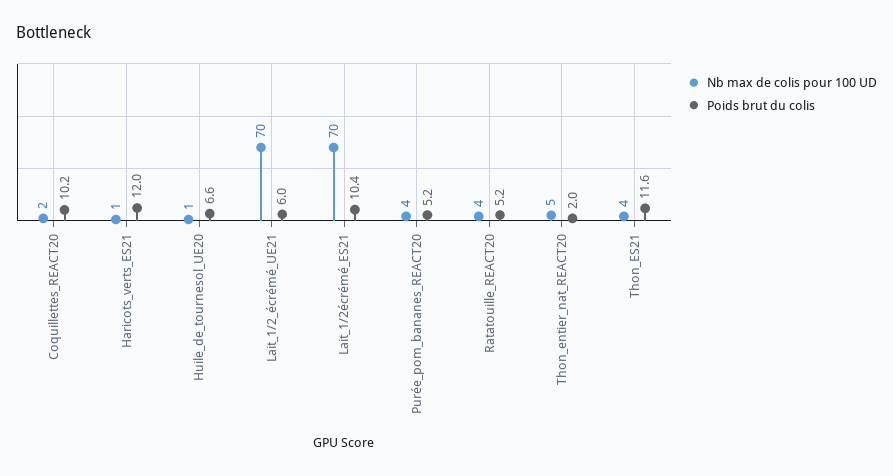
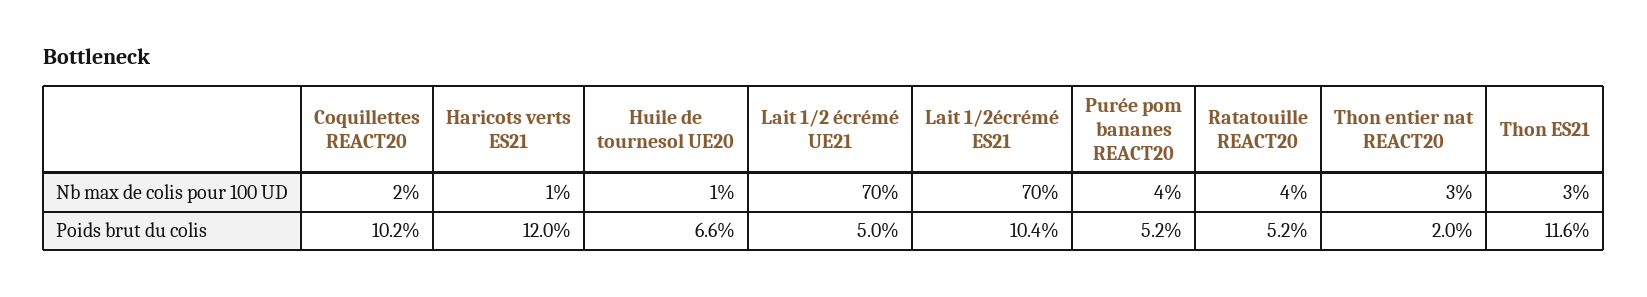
Poids brut du colis, Lait_1/2_écrémé_UE21: 6 -> 5
Nb max de colis pour 100 UD, Thon_entier_nat_REACT20: 5 -> 3
Nb max de colis pour 100 UD, Thon_ES21: 4 -> 3

